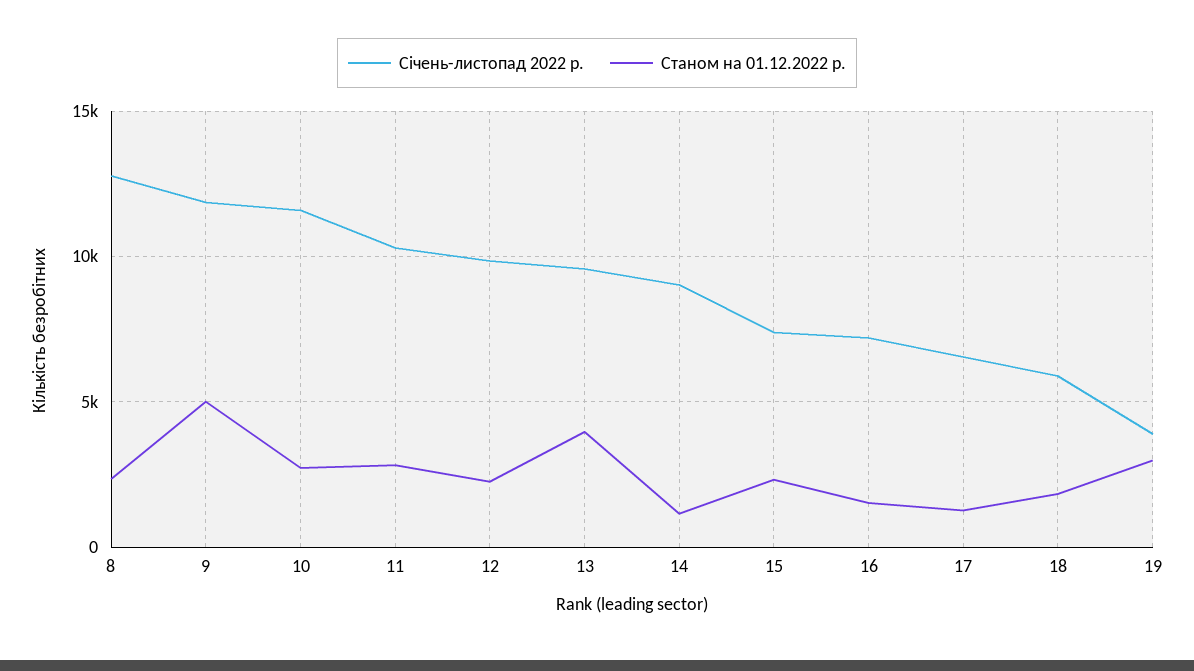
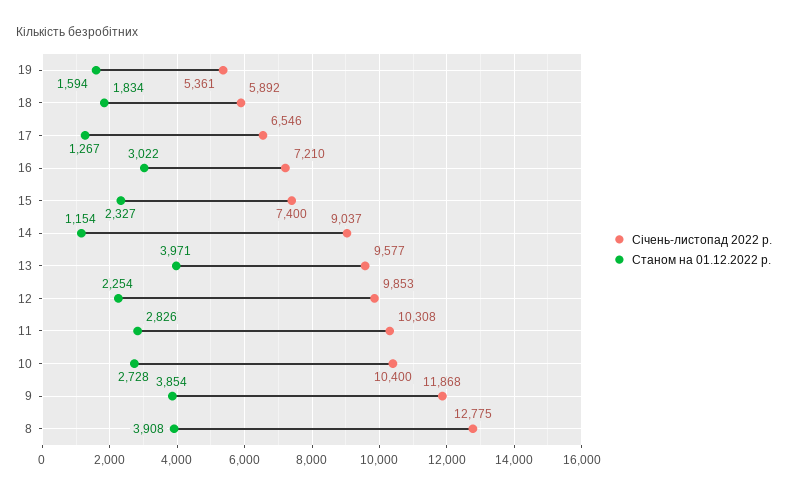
Станом на 01.12.2022 р., 8: 2500 -> 3908
Станом на 01.12.2022 р., 9: 5000 -> 3854
Січень-листопад 2022 р., 10: 11500 -> 10400
Станом на 01.12.2022 р., 16: 1500 -> 3022
Січень-листопад 2022 р., 19: 4000 -> 5361
Станом на 01.12.2022 р., 19: 3000 -> 1594

